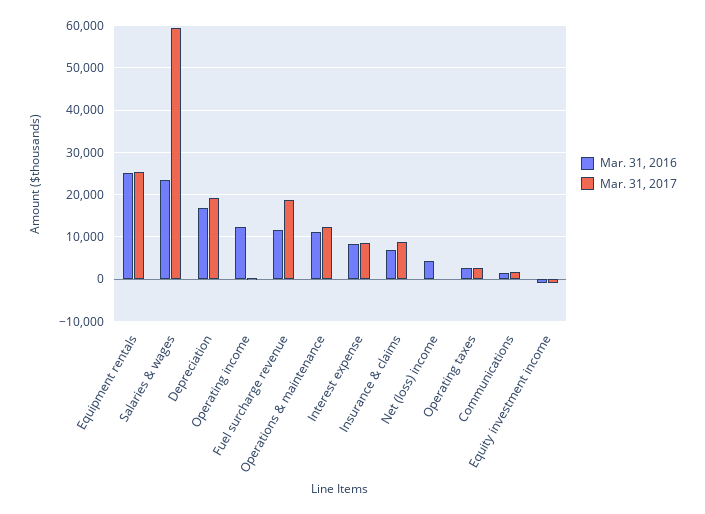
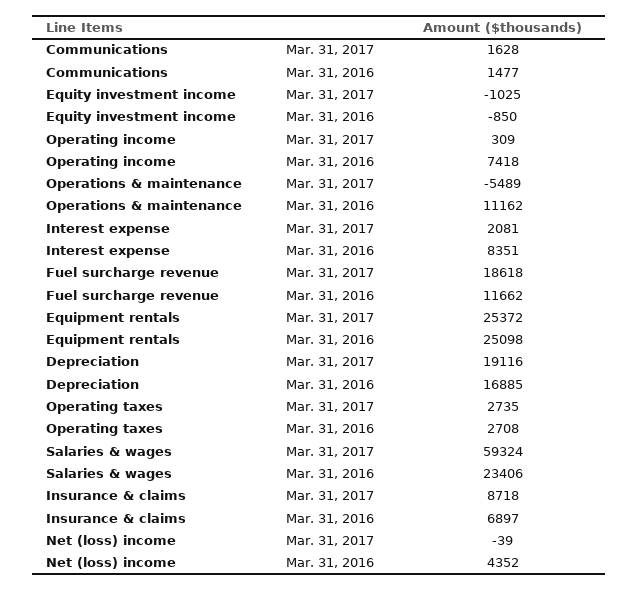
Mar. 31, 2016, Operating income: 12000 -> 7418
Mar. 31, 2017, Operations & maintenance: 12000 -> -5489
Mar. 31, 2017, Interest expense: 8000 -> 2081

